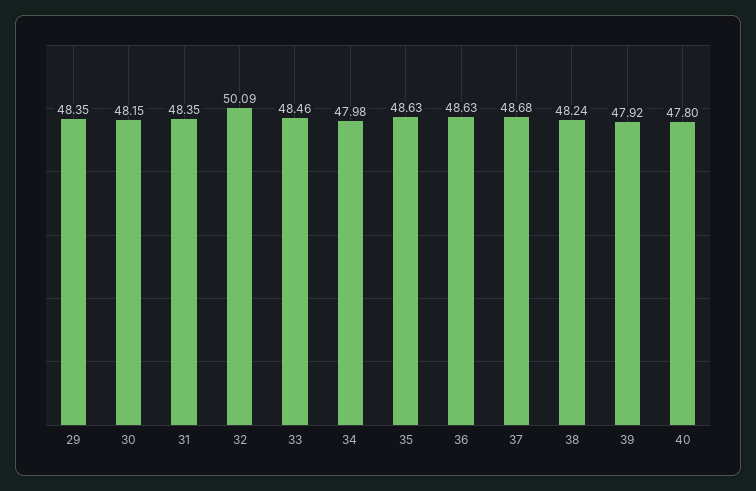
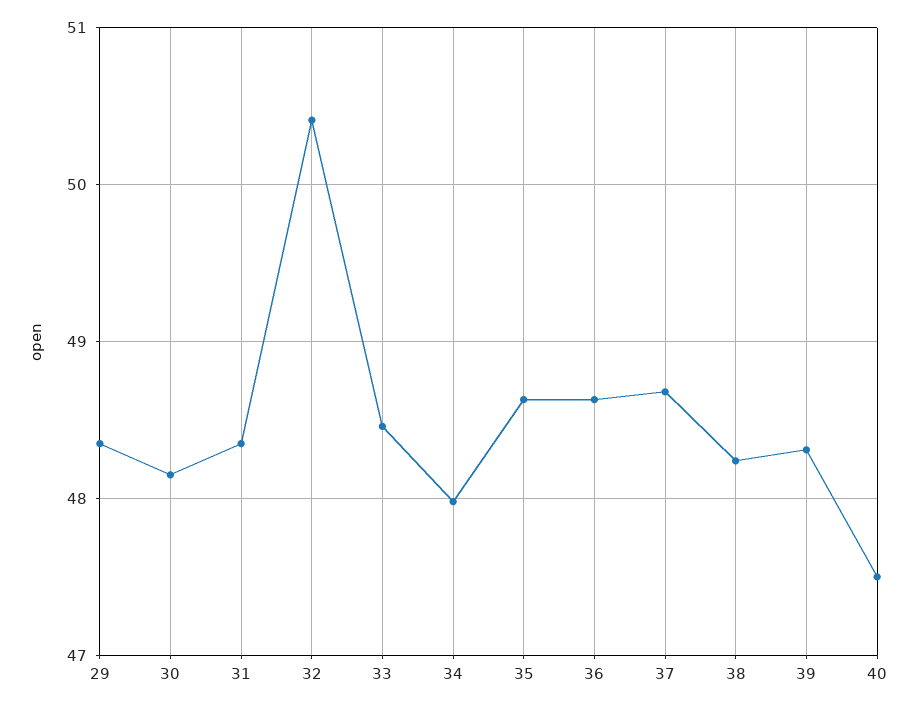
32: 50.09 -> 50.4
39: 47.92 -> 48.3
40: 47.8 -> 47.5

